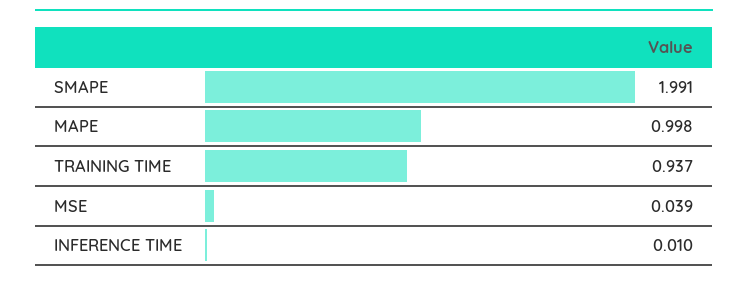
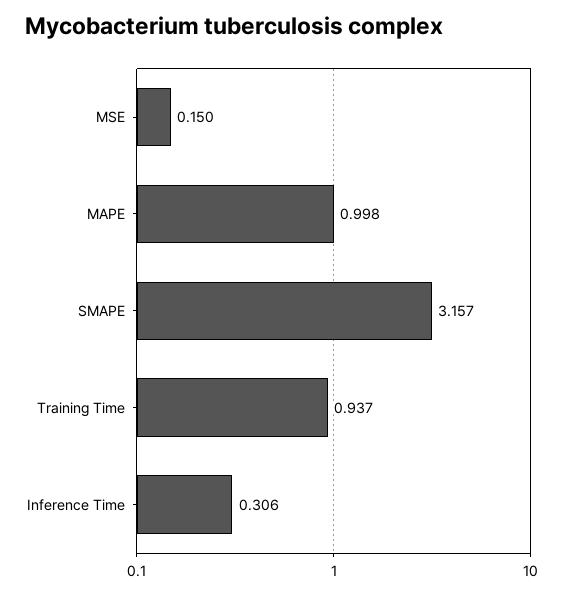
SMAPE: 1.991 -> 3.157
MSE: 0.039 -> 0.15
INFERENCE TIME: 0.01 -> 0.306

